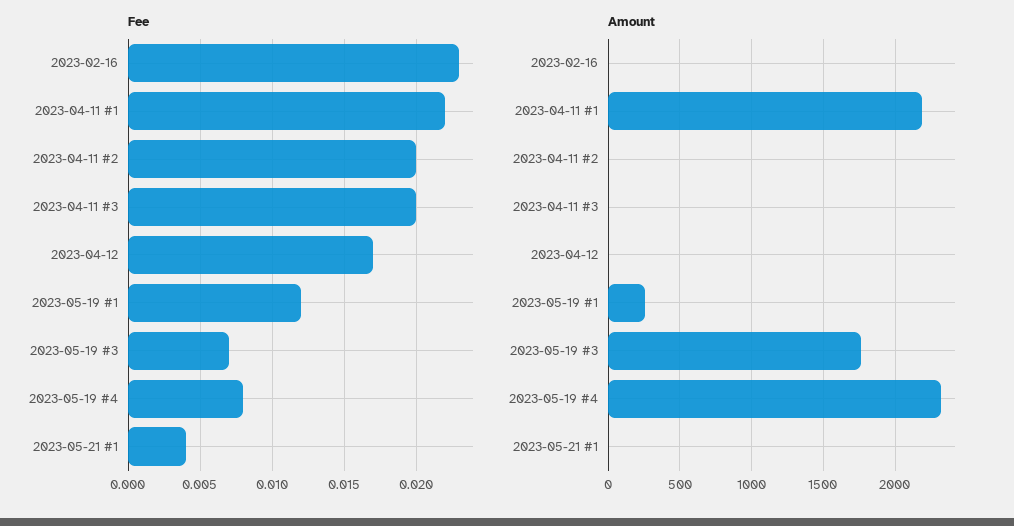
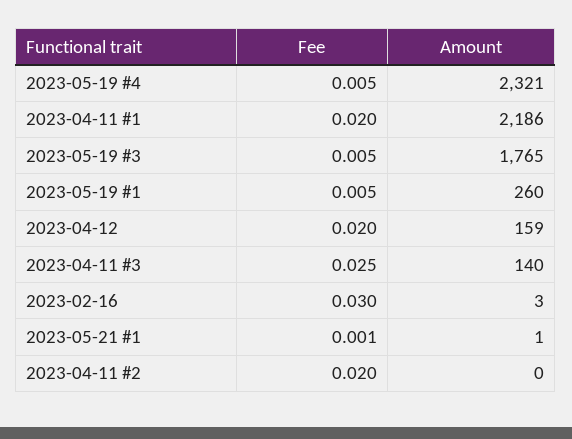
Fee, 2023-02-16: 0.023 -> 0.03
Fee, 2023-04-11 #1: 0.022 -> 0.02
Fee, 2023-04-11 #3: 0.02 -> 0.025
Fee, 2023-04-12: 0.017 -> 0.02
Fee, 2023-05-19 #1: 0.012 -> 0.005
Fee, 2023-05-19 #3: 0.007 -> 0.005
Fee, 2023-05-19 #4: 0.008 -> 0.005
Fee, 2023-05-21 #1: 0.004 -> 0.001
Amount, 2023-04-11 #3: 0 -> 140
Amount, 2023-04-12: 0 -> 159

